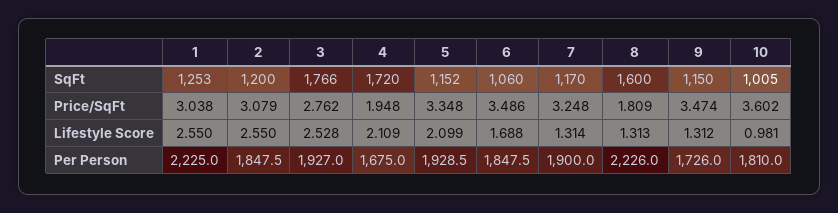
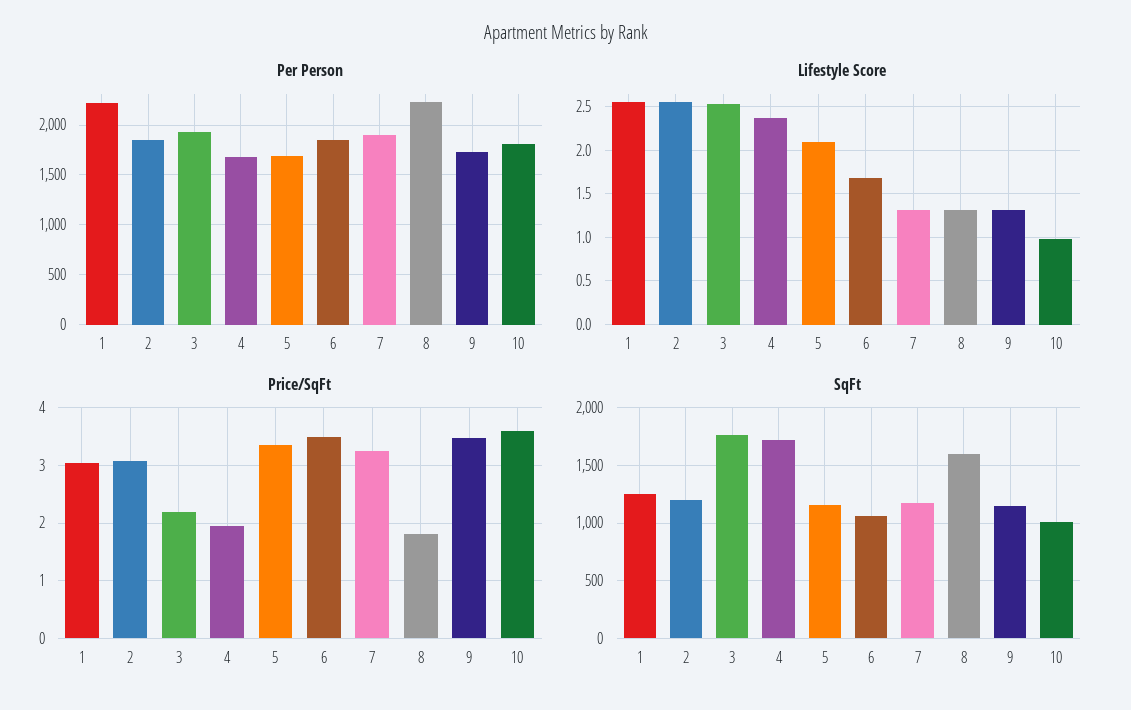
Price/SqFt, 3: 2.762 -> 2.2
Lifestyle Score, 4: 2.109 -> 2.4
Per Person, 5: 1928.5 -> 1700

